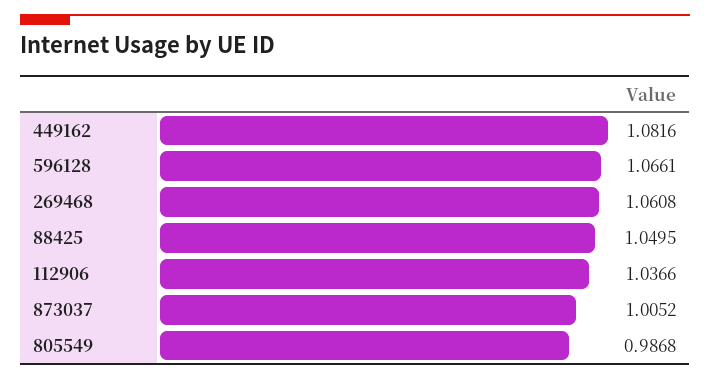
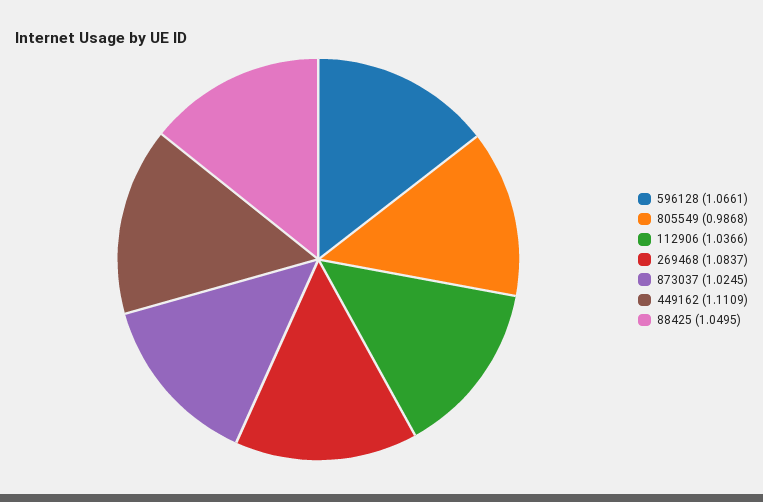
449162: 1.0816 -> 1.1109
269468: 1.0608 -> 1.0837
873037: 1.0052 -> 1.0245

